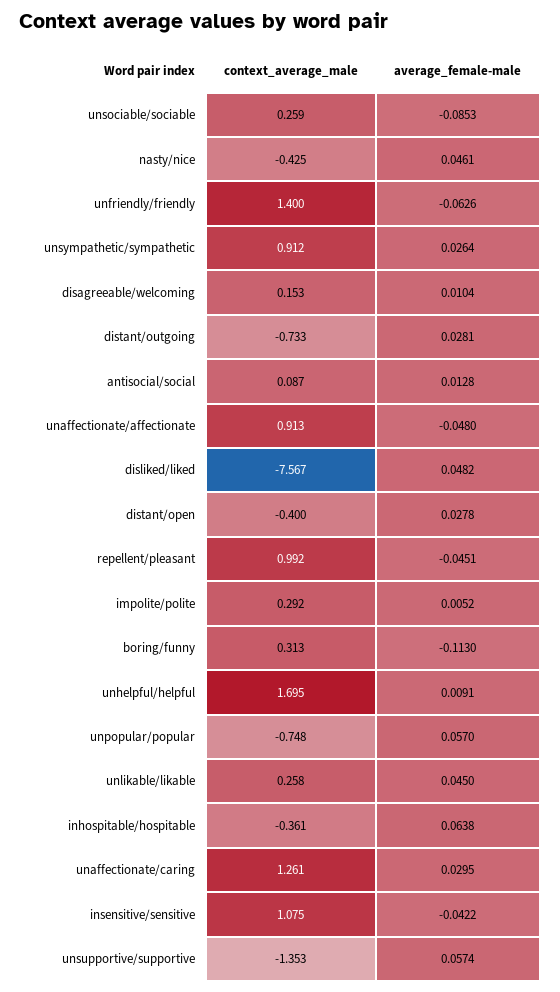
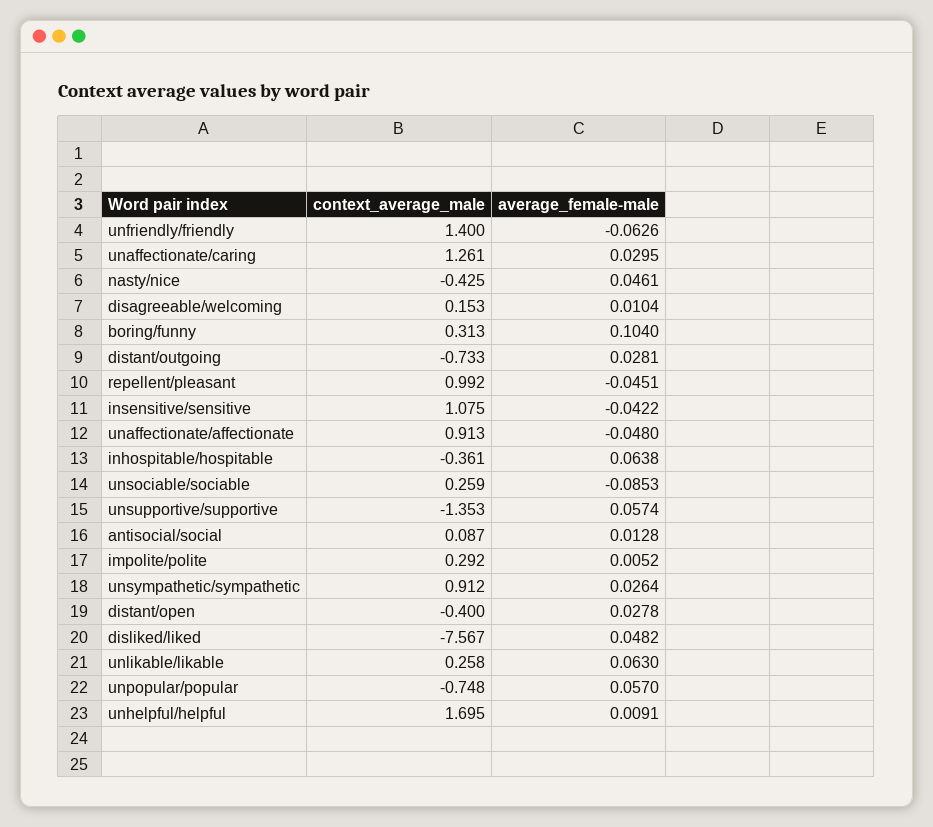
average_female-male, boring/funny: -0.113 -> 0.104
average_female-male, unlikable/likable: 0.045 -> 0.063

